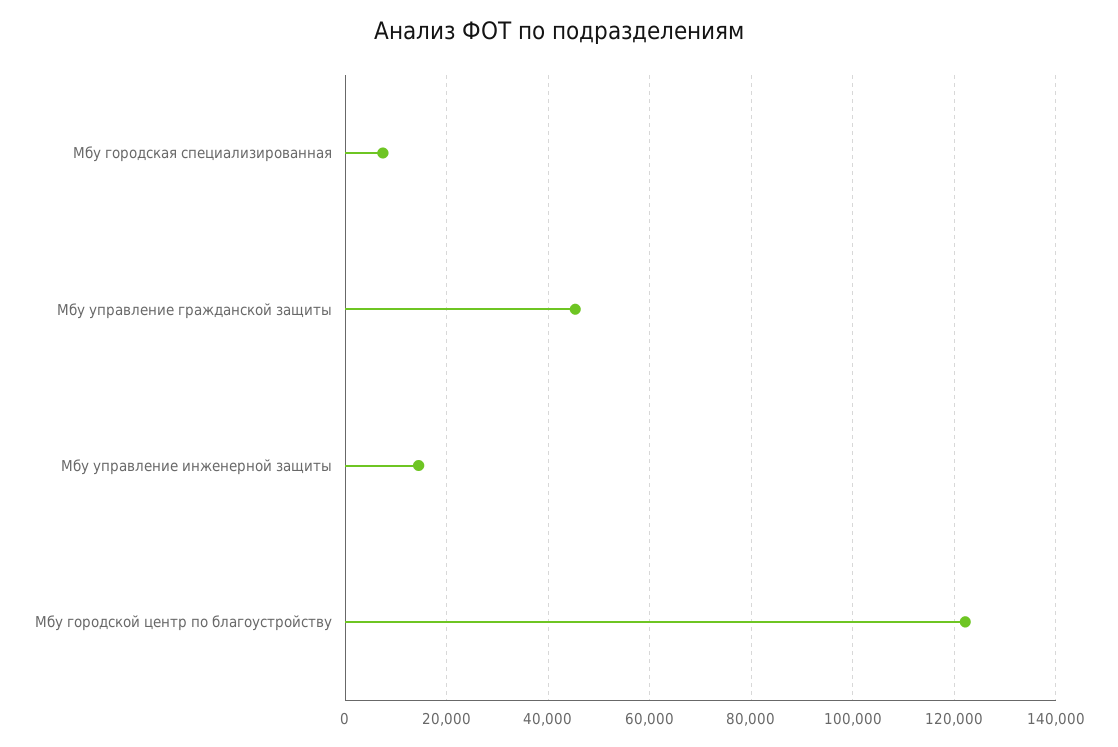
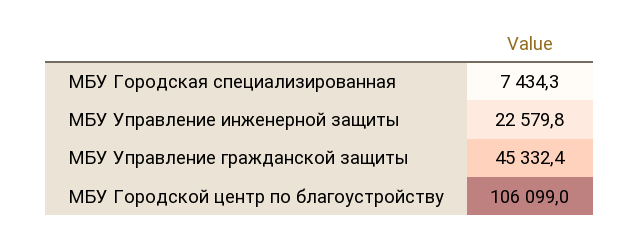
Мбу управление инженерной защиты: 14000 -> 22579.8
Мбу городской центр по благоустройству: 122000 -> 106099

